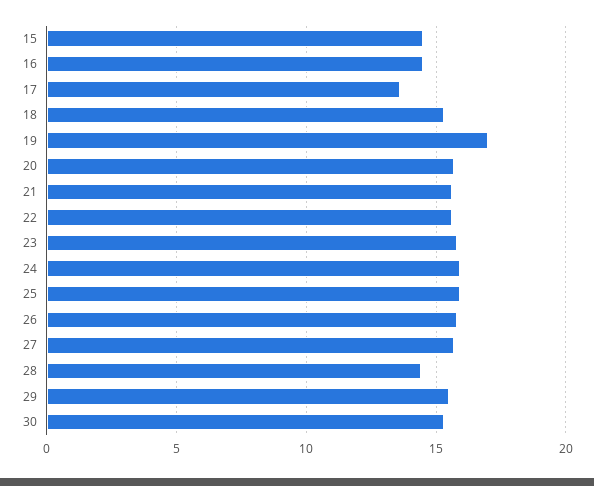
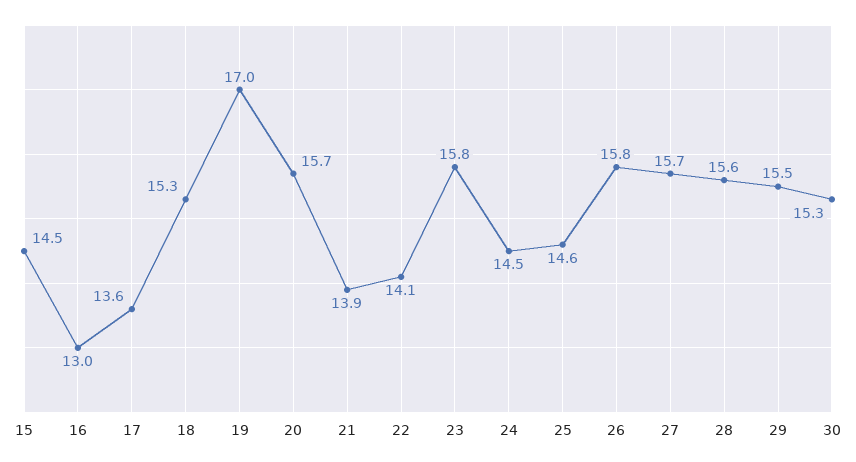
16: 14.5 -> 13
21: 15.5 -> 13.9
22: 15.5 -> 14.1
24: 16 -> 14.5
25: 16 -> 14.6
28: 14.5 -> 15.6

